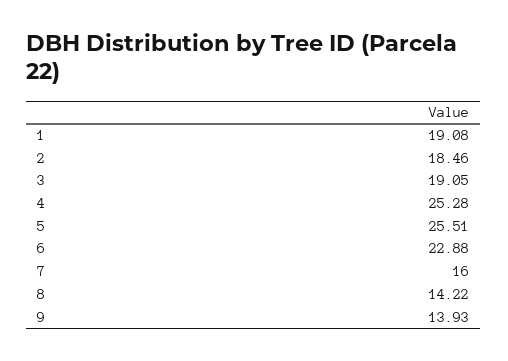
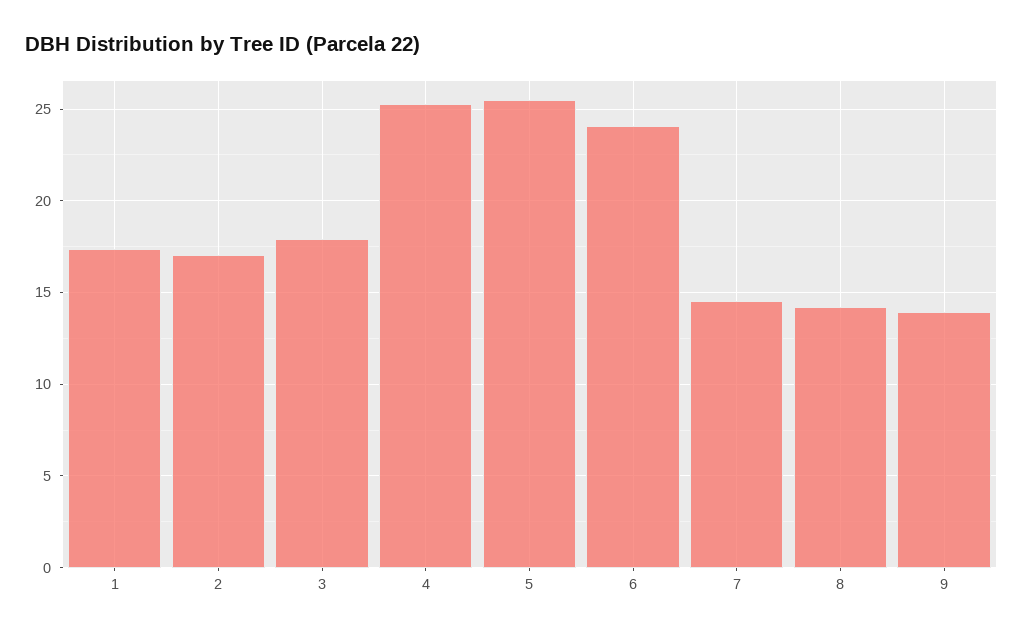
1: 19.08 -> 17.5
2: 18.46 -> 17
3: 19.05 -> 18
6: 22.88 -> 24
7: 16 -> 14.5

